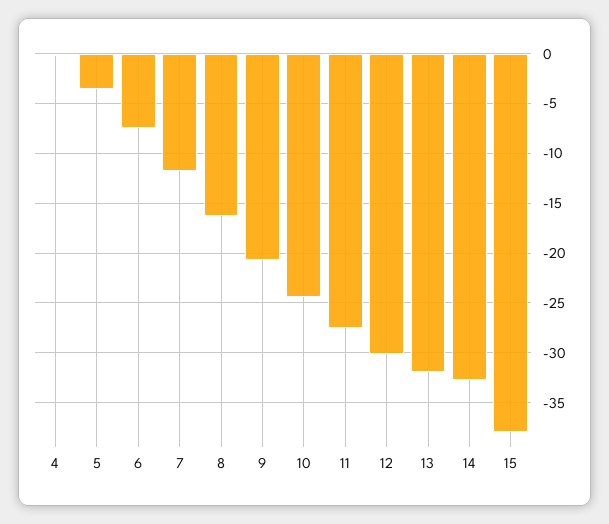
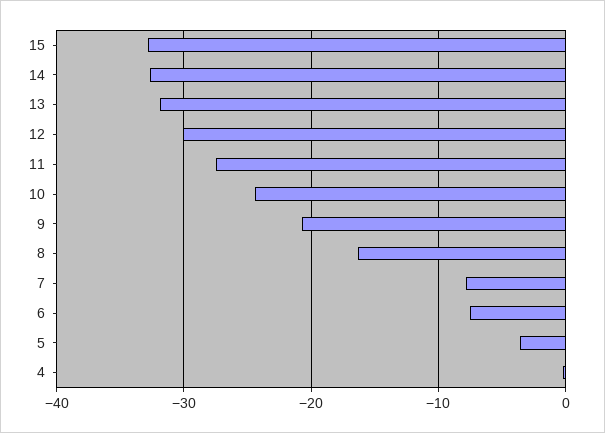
7: -12 -> -8
15: -38 -> -33

